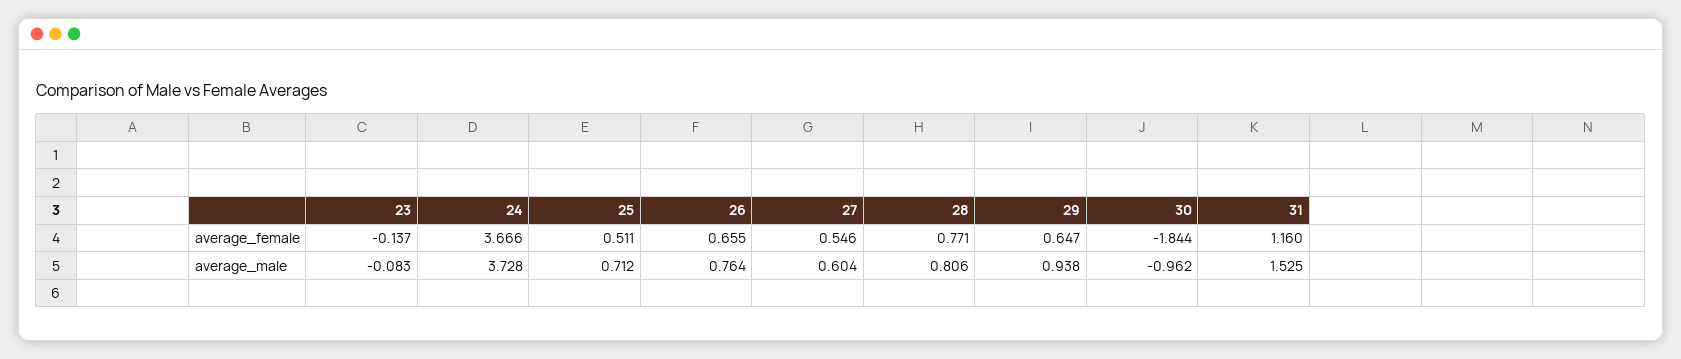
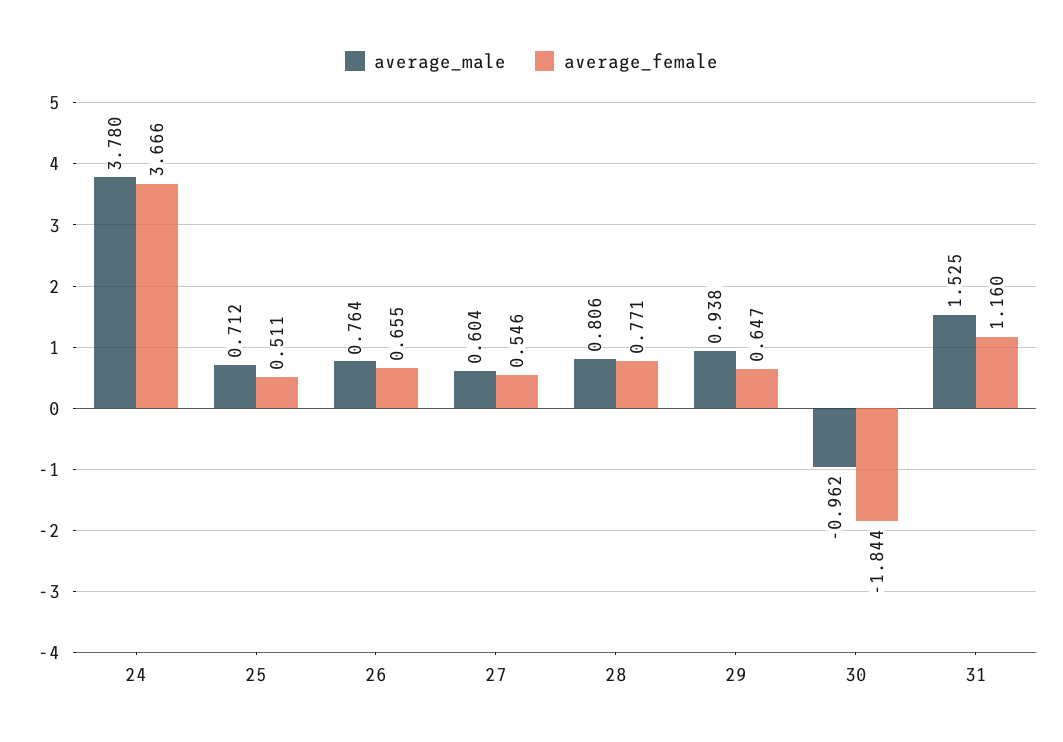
average_female, 23: -0.137 -> none
average_male, 23: -0.083 -> none
average_male, 24: 3.728 -> 3.78

